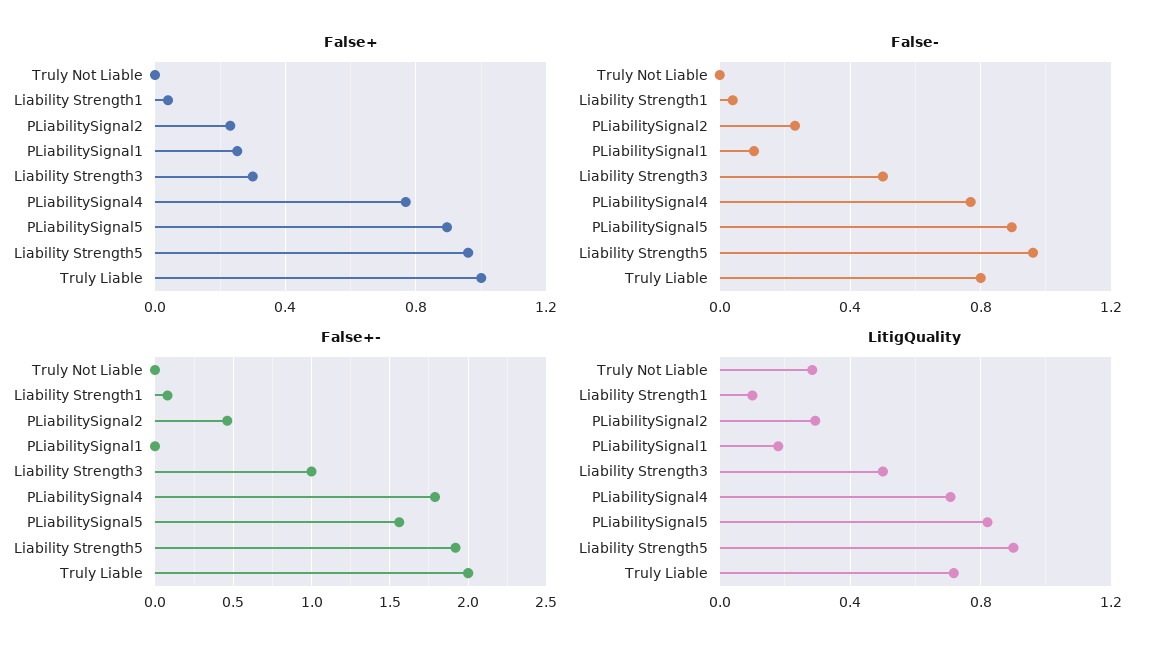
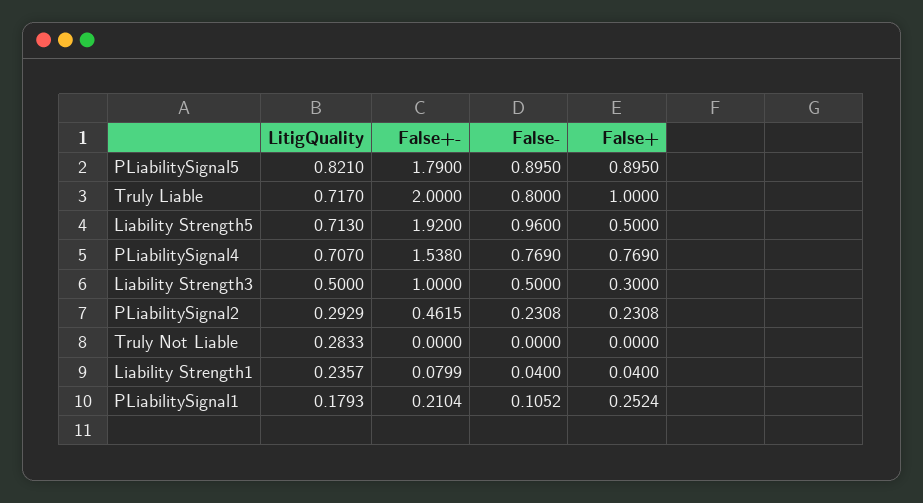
False+, Liability Strength5: 0.95 -> 0.5
False+-, PLiabilitySignal1: 0 -> 0.2104
False+-, PLiabilitySignal4: 1.8 -> 1.538
False+-, PLiabilitySignal5: 1.55 -> 1.79
LitigQuality, Liability Strength1: 0.1 -> 0.2357
LitigQuality, Liability Strength5: 0.9 -> 0.713

